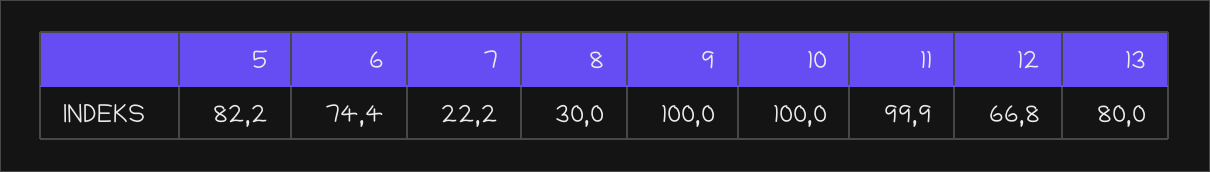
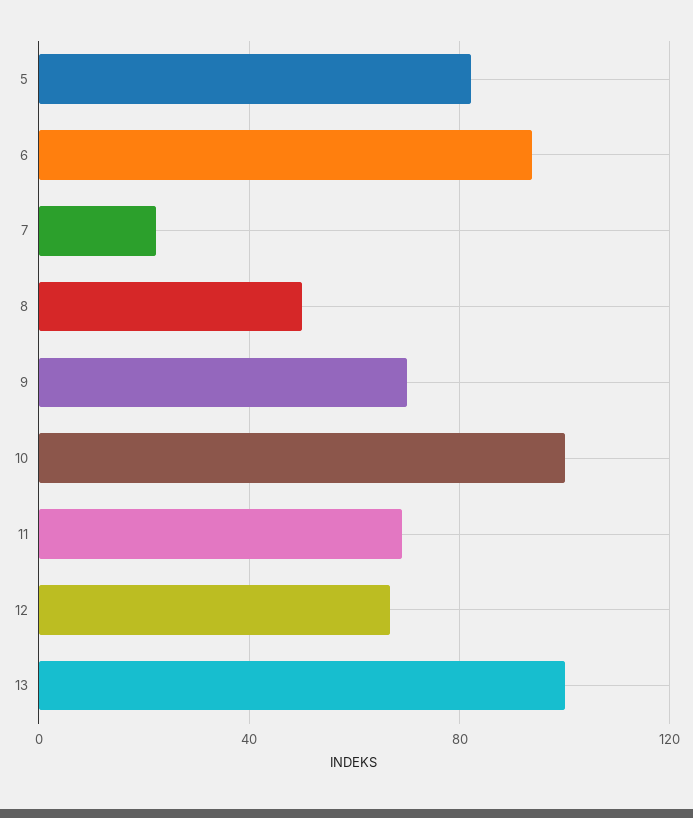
6: 74.4 -> 95
8: 30 -> 50
9: 100 -> 70
11: 99.9 -> 70
13: 80 -> 100

